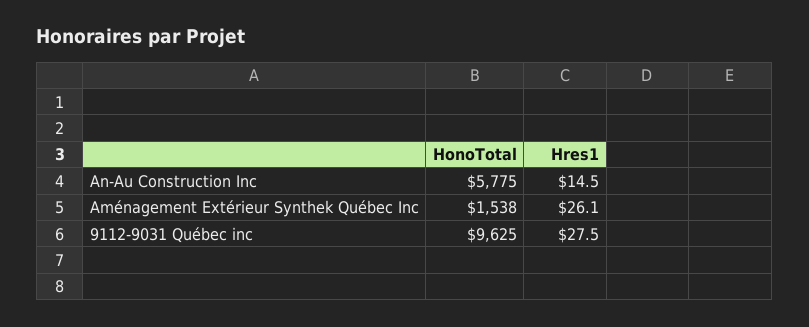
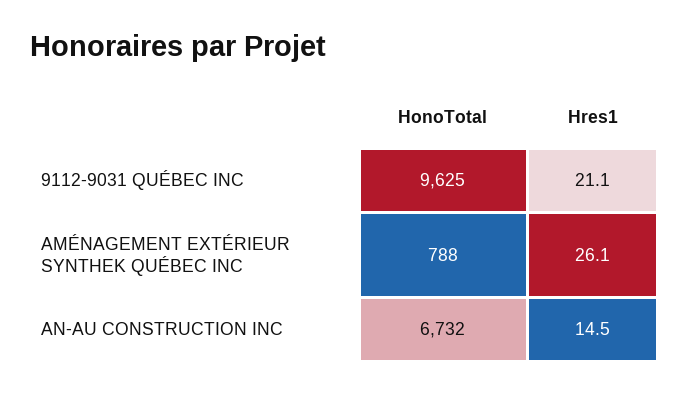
HonoTotal, An-Au Construction Inc: 5775 -> 6732
HonoTotal, Aménagement Extérieur Synthek Québec Inc: 1538 -> 788
Hres1, 9112-9031 Québec inc: 27.5 -> 21.1

